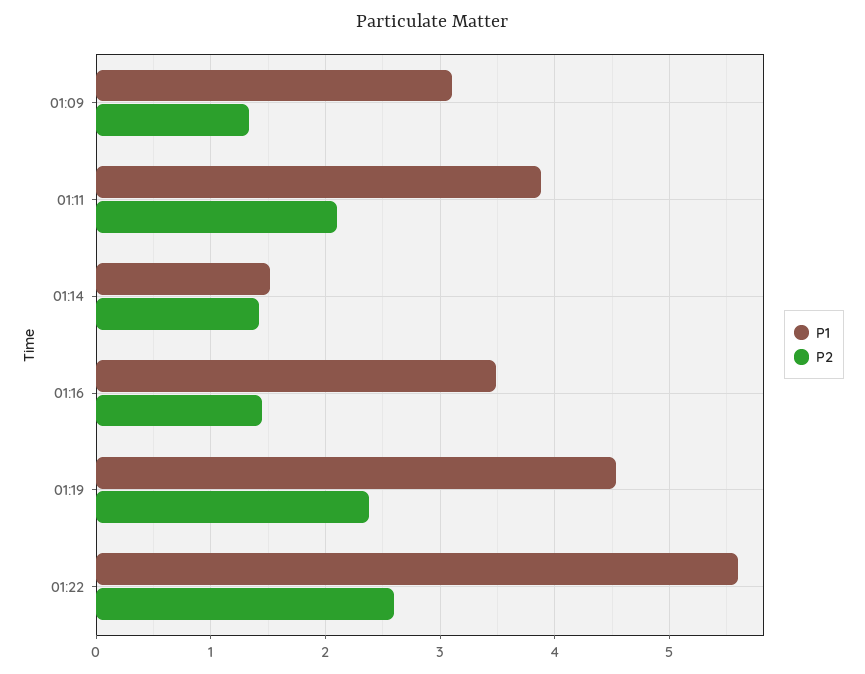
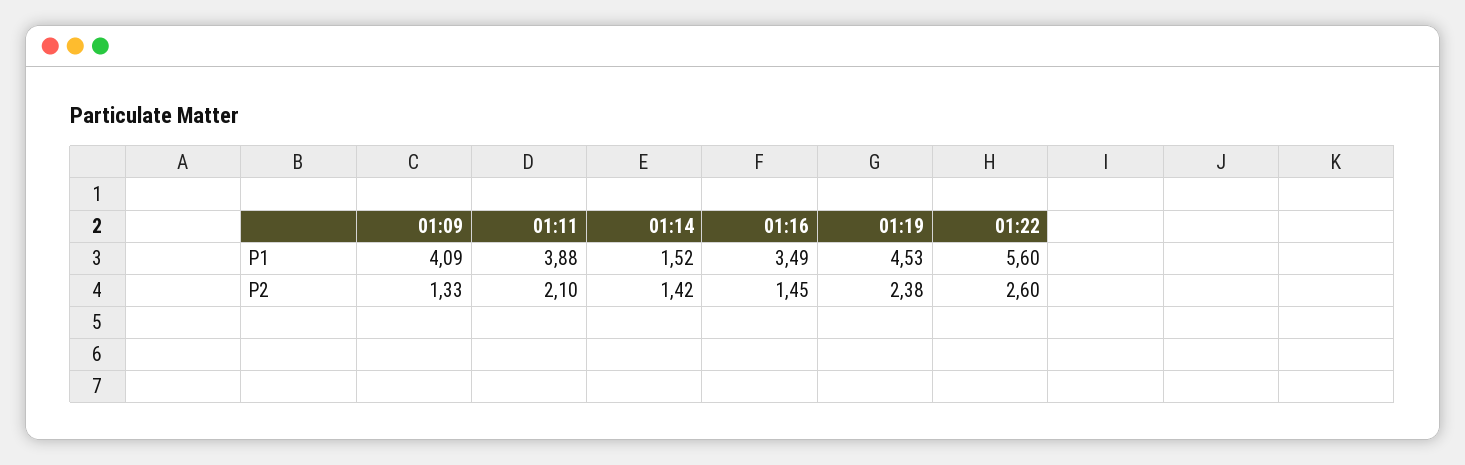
P1, 01:09: 3.1 -> 4.09

